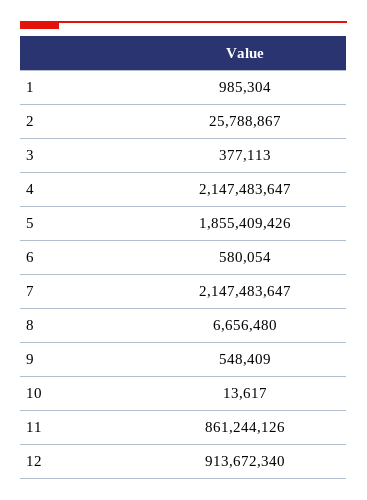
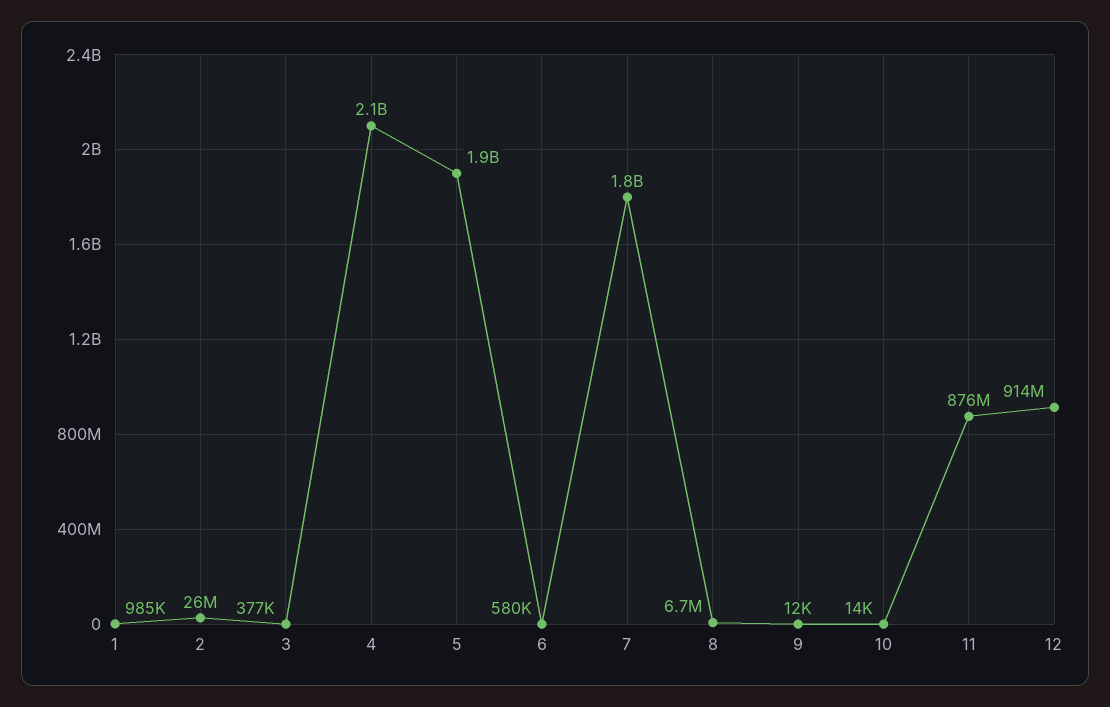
7: 2147483647 -> 1800000000
9: 548409 -> 12000
11: 861244126 -> 876000000

